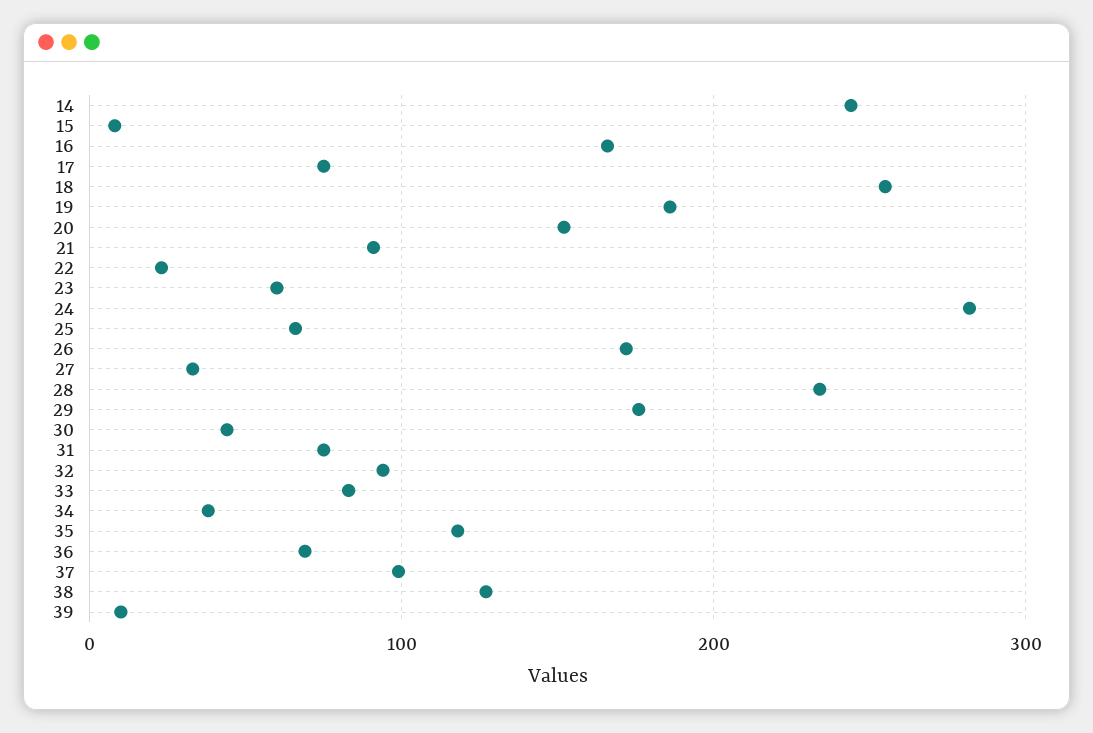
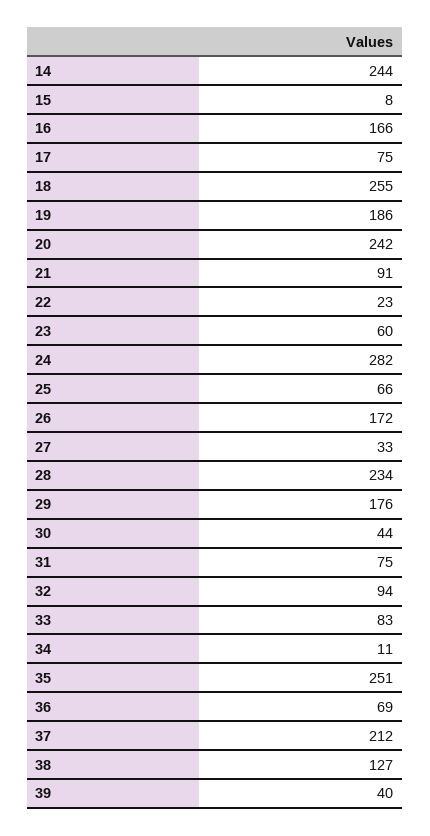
20: 150 -> 242
34: 40 -> 11
35: 120 -> 251
37: 100 -> 212
39: 10 -> 40

